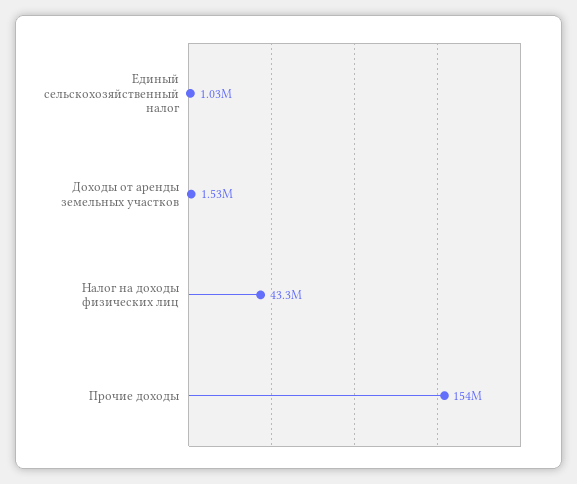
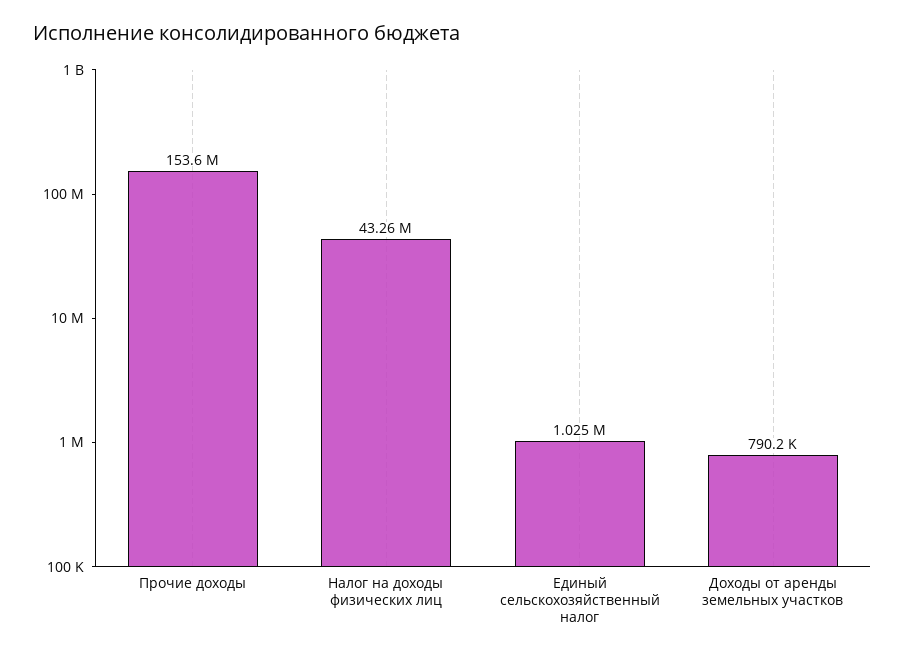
Доходы от аренды земельных участков: 1530000 -> 790200

